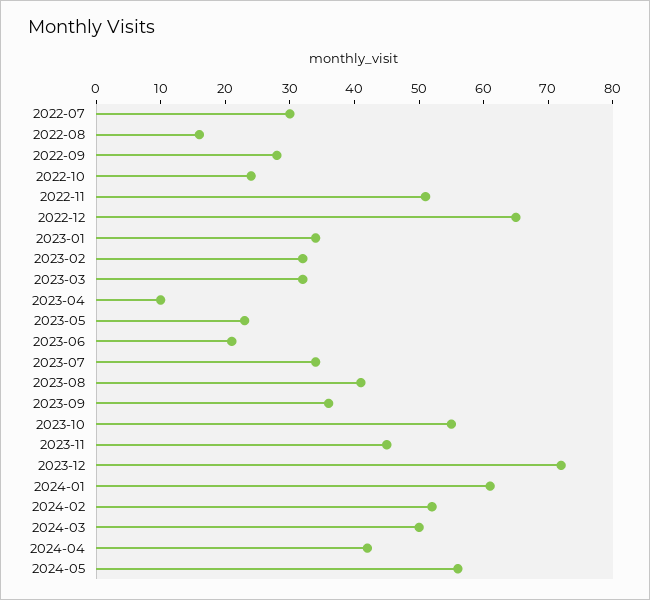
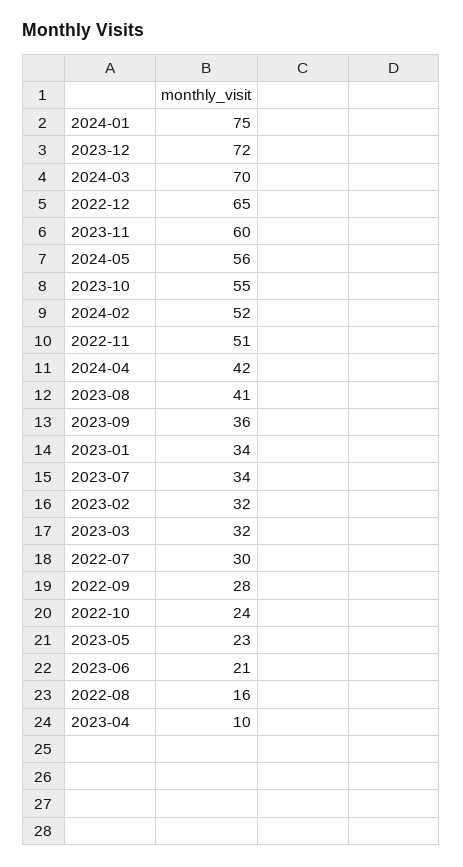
2023-11: 45 -> 60
2024-01: 60 -> 75
2024-03: 50 -> 70

